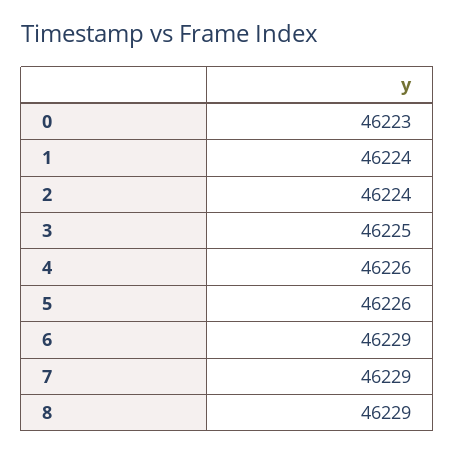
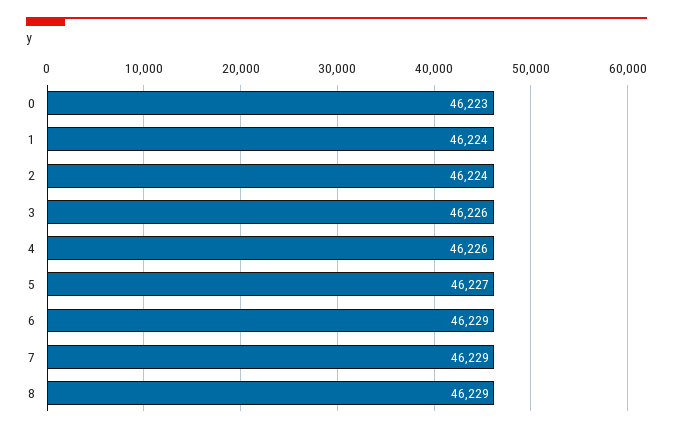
3: 46225 -> 46226
5: 46226 -> 46227

